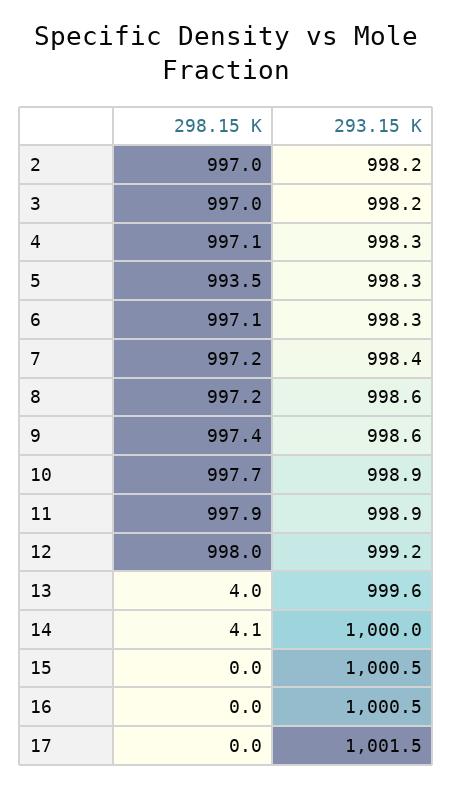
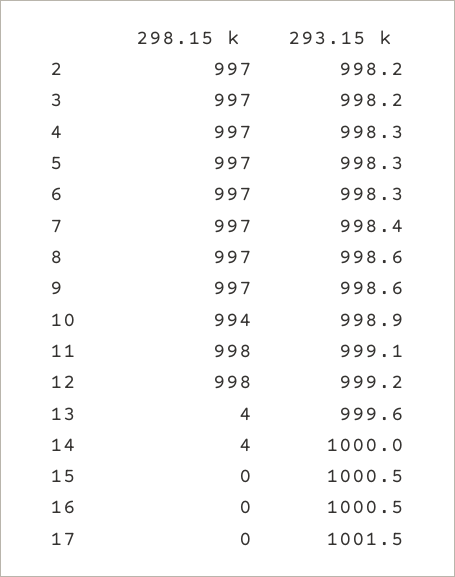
298.15 K, 5: 993.5 -> 997
298.15 K, 10: 997.7 -> 994
293.15 K, 11: 998.9 -> 999.1

